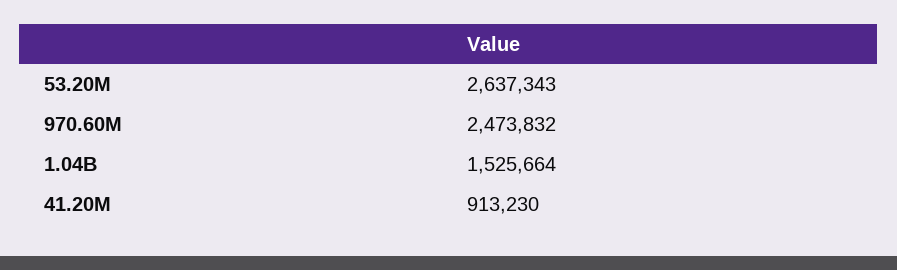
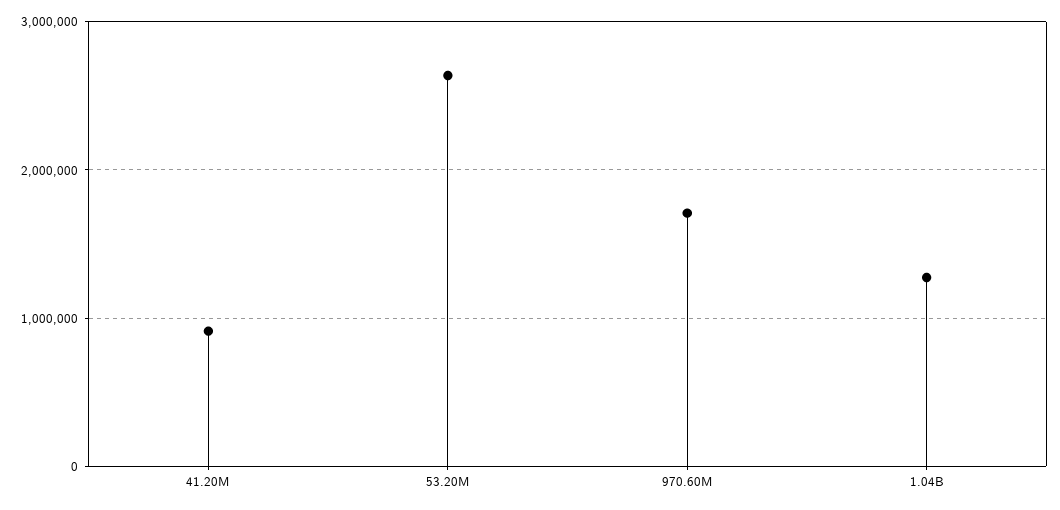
970.60M: 2473832 -> 1700000
1.04B: 1525664 -> 1300000

